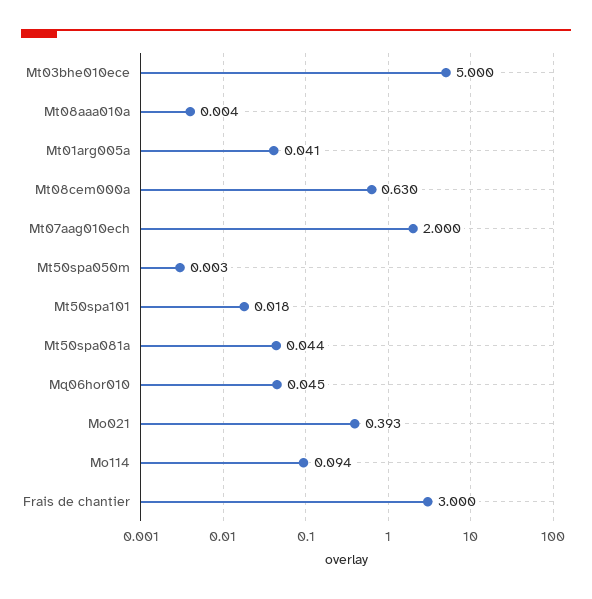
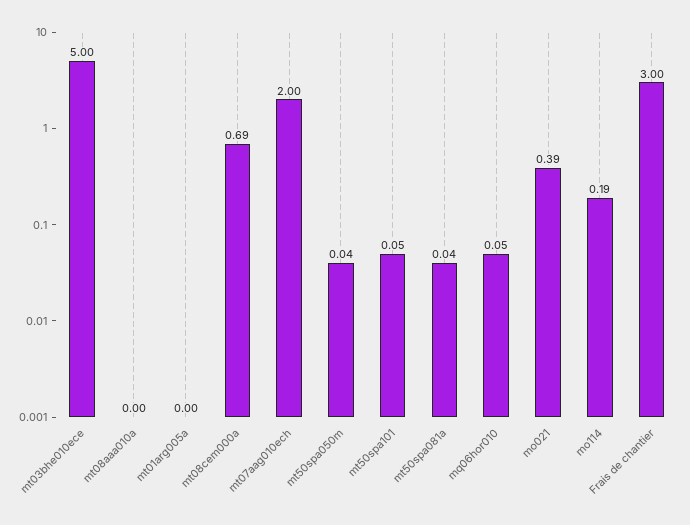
Mt01arg005a: 0.041 -> 0
Mt08cem000a: 0.63 -> 0.69
Mt50spa050m: 0.003 -> 0.04
Mt50spa101: 0.018 -> 0.05
Mo114: 0.094 -> 0.19

